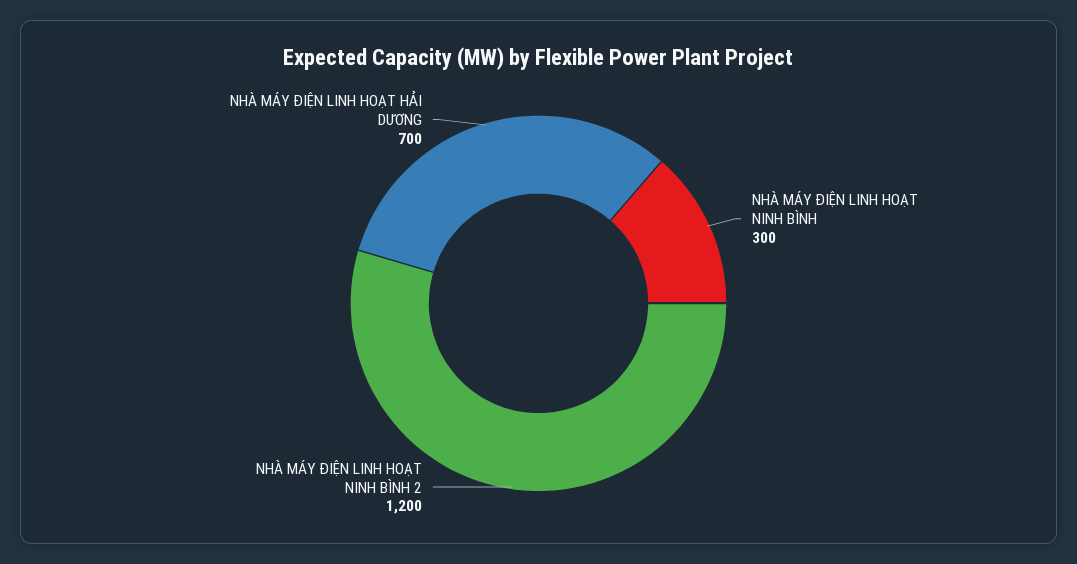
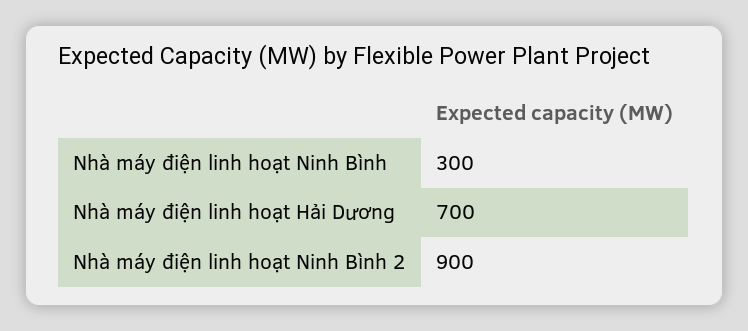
NHÀ MÁY ĐIỆN LINH HOẠT NINH BÌNH 2: 1200 -> 900

